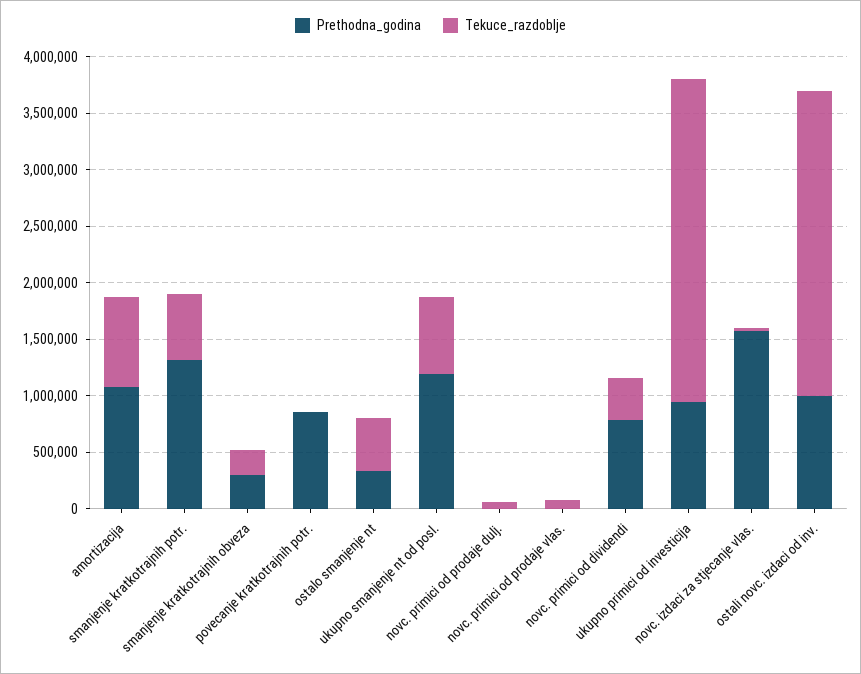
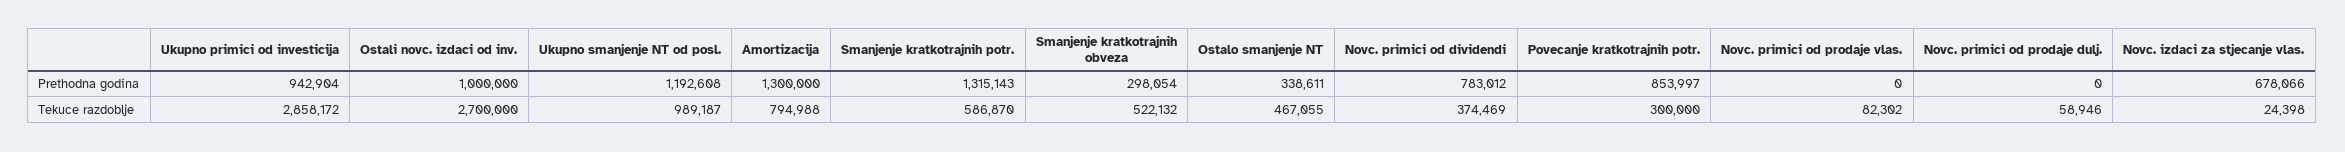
Prethodna_godina, amortizacija: 1100000 -> 1300000
Tekuce_razdoblje, smanjenje kratkotrajnih obveza: 200000 -> 522132
Tekuce_razdoblje, povecanje kratkotrajnih potr.: 0 -> 300000
Tekuce_razdoblje, ukupno smanjenje nt od posl.: 700000 -> 989187
Prethodna_godina, novc. izdaci za stjecanje vlas.: 1600000 -> 678066

